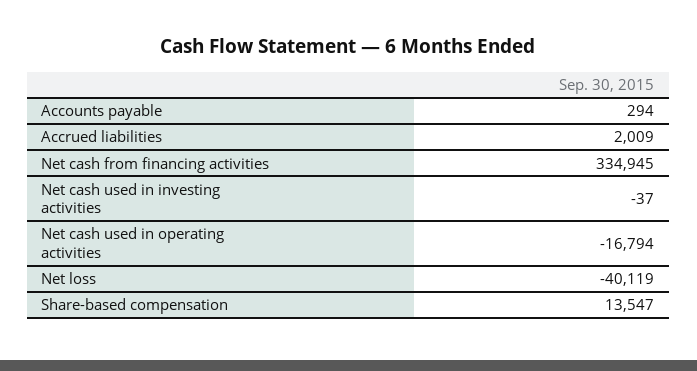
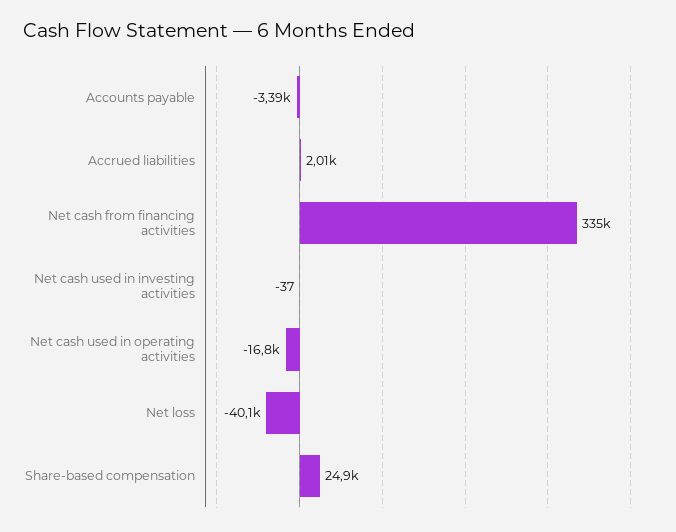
Accounts payable: 294 -> -3390
Share-based compensation: 13547 -> 24900

